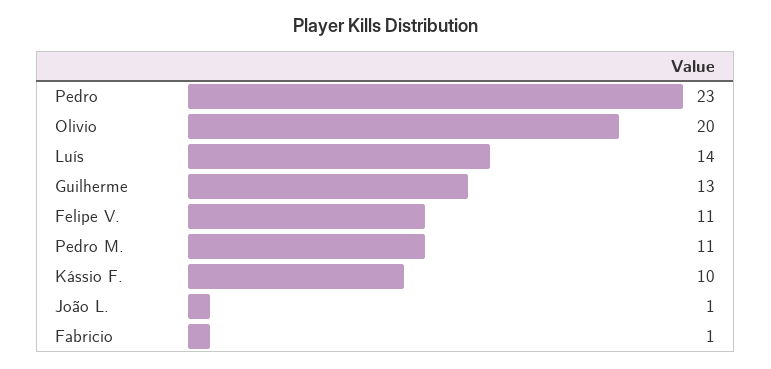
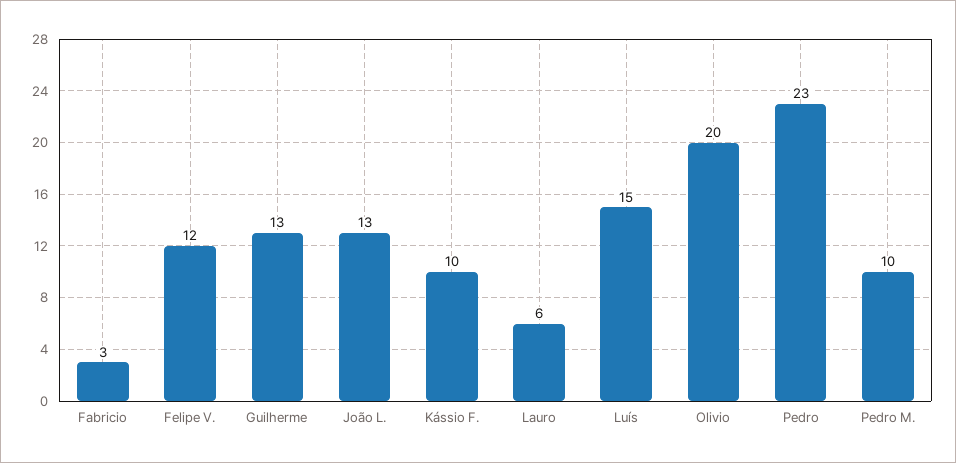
Luís: 14 -> 15
Felipe V.: 11 -> 12
Pedro M.: 11 -> 10
João L.: 1 -> 13
Fabricio: 1 -> 3
Lauro: none -> 6

